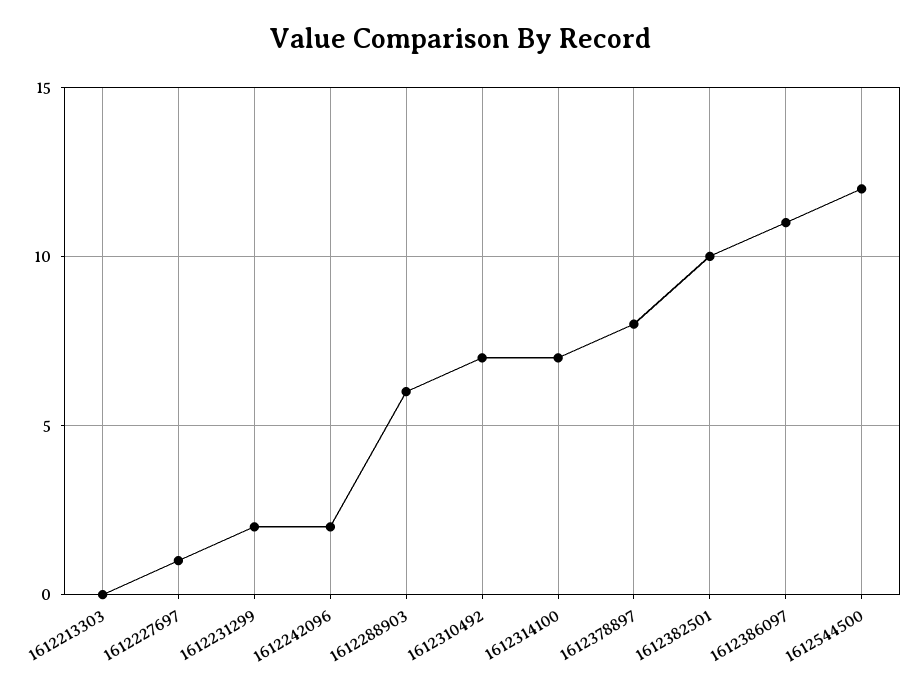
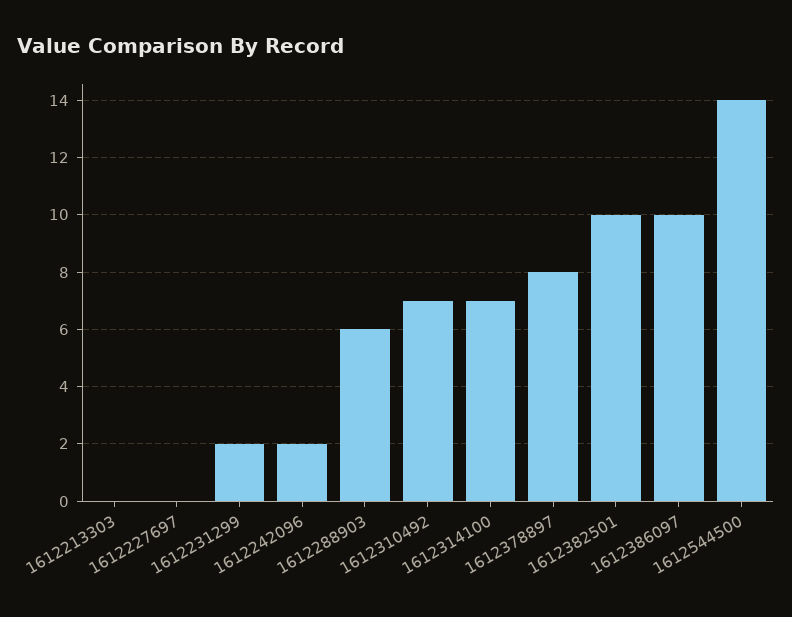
1612227697: 1 -> 0
1612386097: 11 -> 10
1612544500: 12 -> 14

